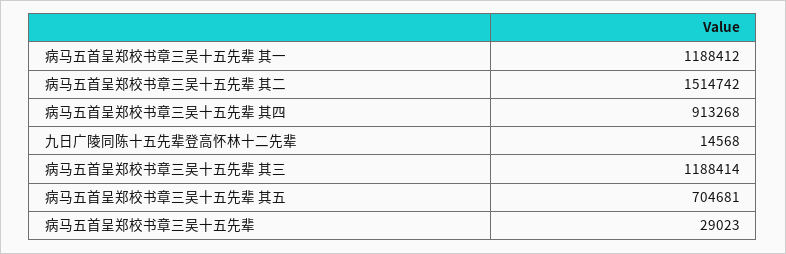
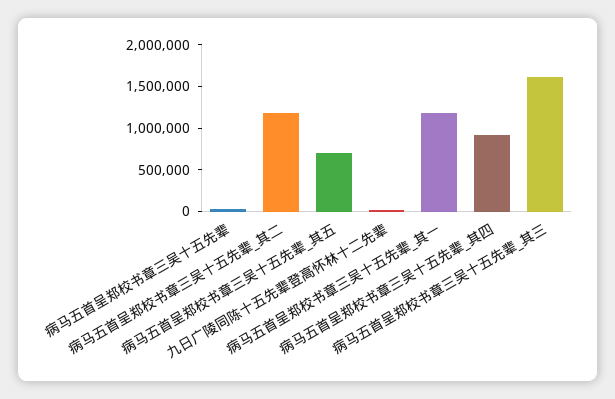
病马五首呈郑校书章三吴十五先辈 其二: 1514742 -> 1200000
病马五首呈郑校书章三吴十五先辈 其三: 1188414 -> 1600000

